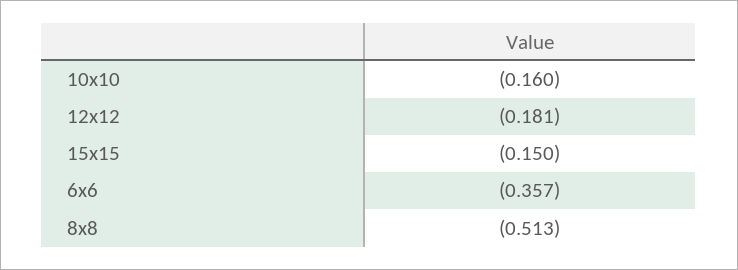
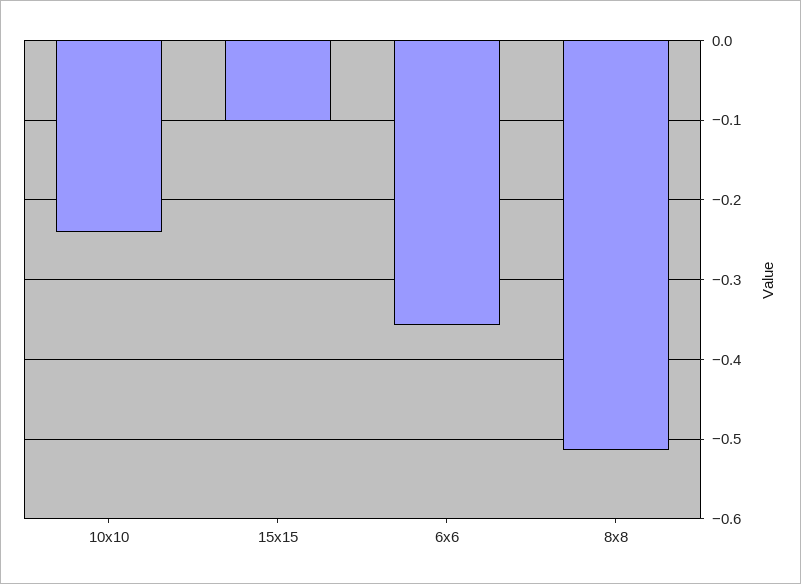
10x10: -0.16 -> -0.24
12x12: -0.181 -> none
15x15: -0.15 -> -0.1

